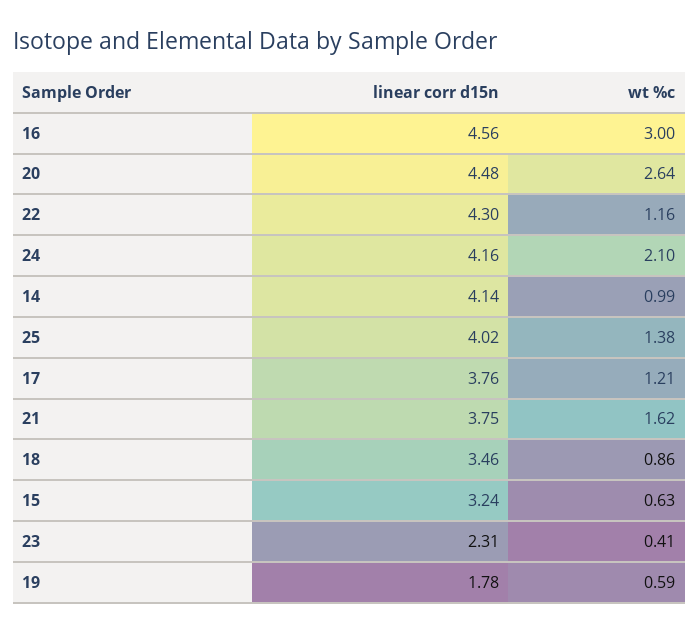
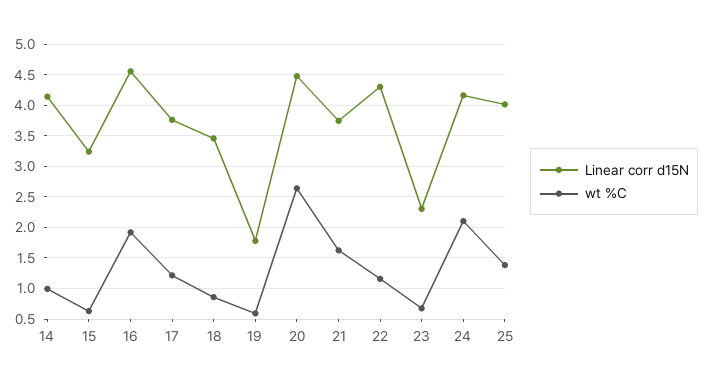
wt %c, 16: 3 -> 1.9
wt %c, 23: 0.41 -> 0.7

